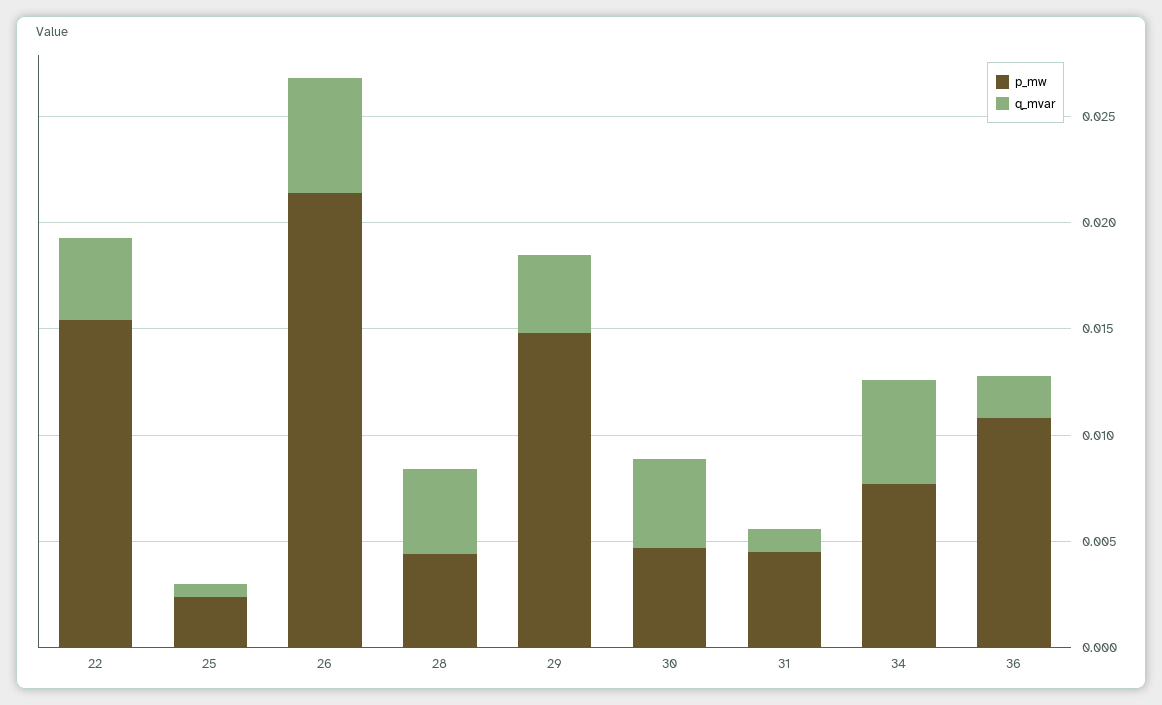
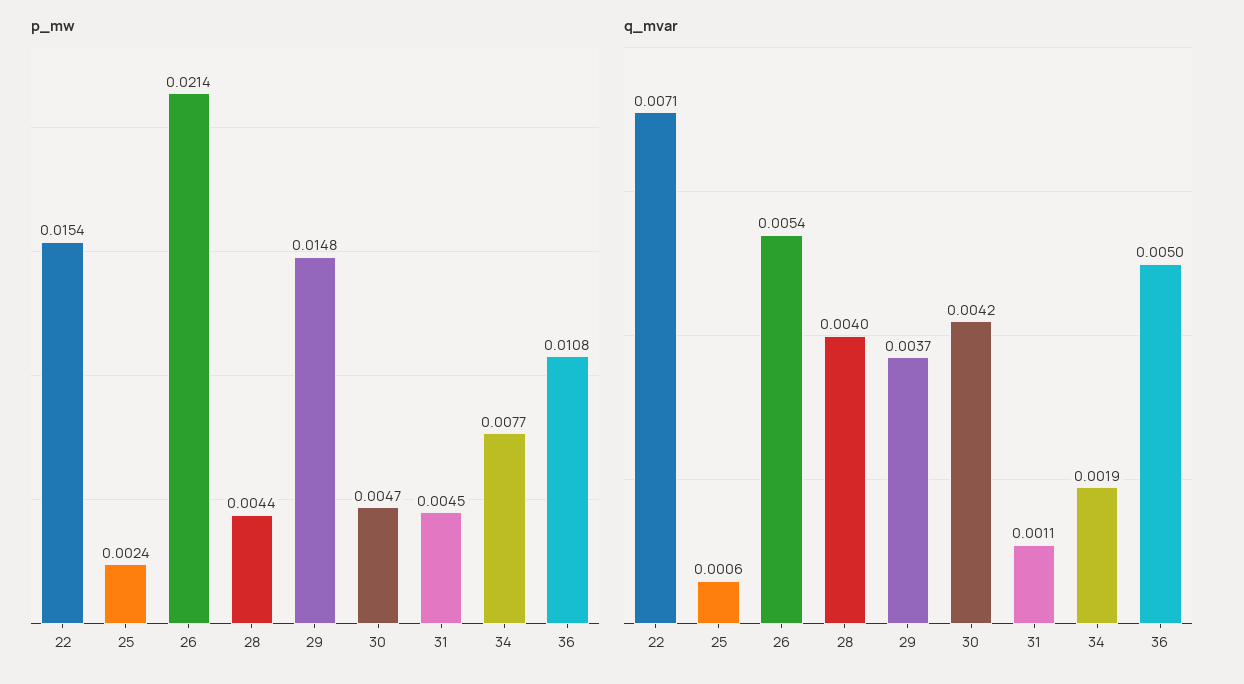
q_mvar, 22: 0.004 -> 0.0071
q_mvar, 34: 0.005 -> 0.0019
q_mvar, 36: 0.002 -> 0.005

